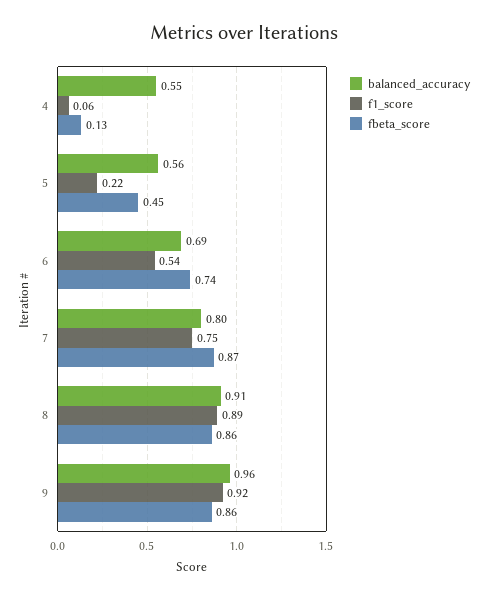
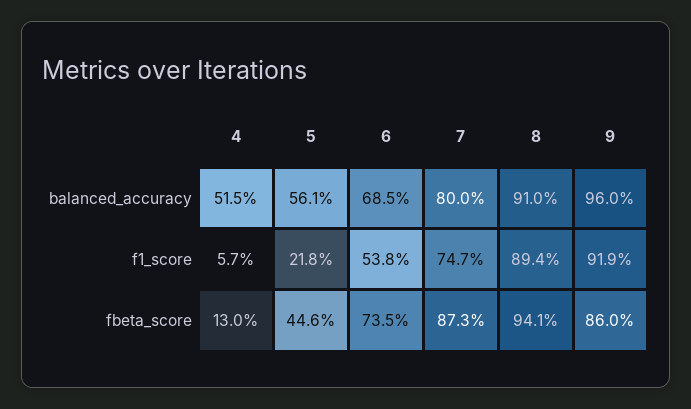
balanced_accuracy, 4: 0.55 -> 0.515
fbeta_score, 8: 0.86 -> 0.941

